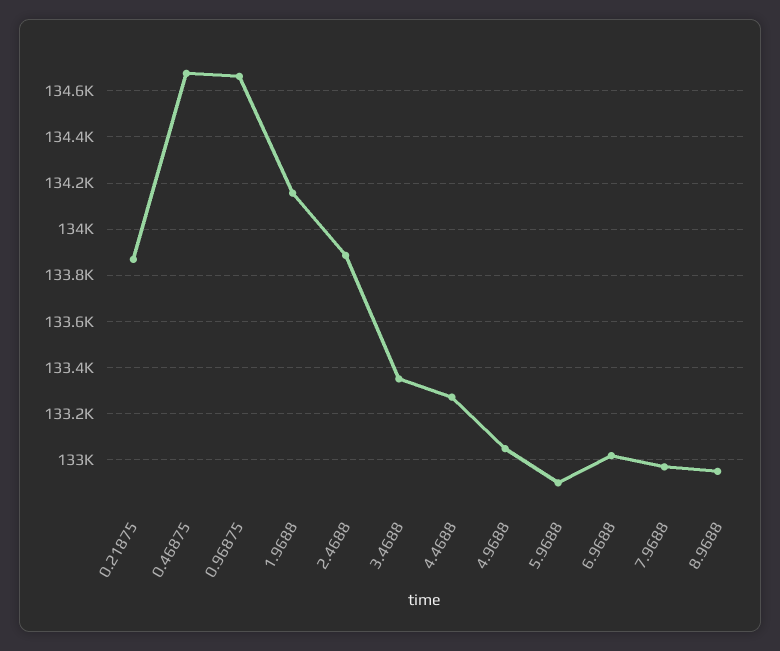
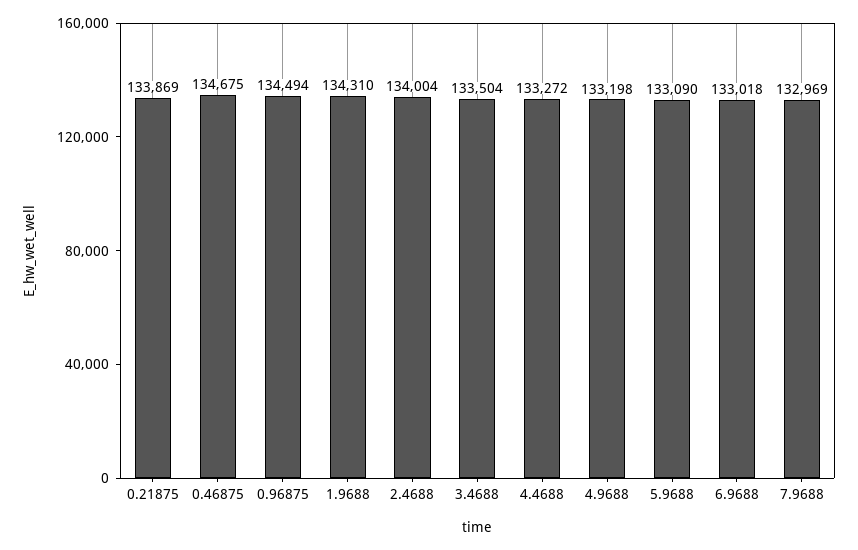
0.96875: 134650 -> 134494
1.9688: 134150 -> 134310
2.4688: 133900 -> 134004
3.4688: 133350 -> 133504
4.9688: 133050 -> 133198
5.9688: 132900 -> 133090
8.9688: 132950 -> none

